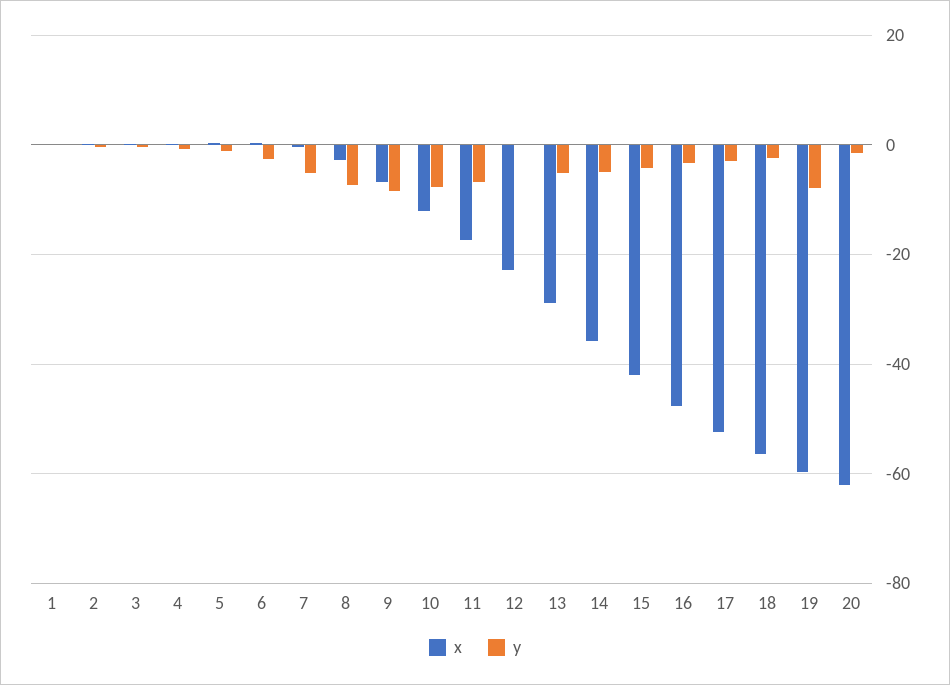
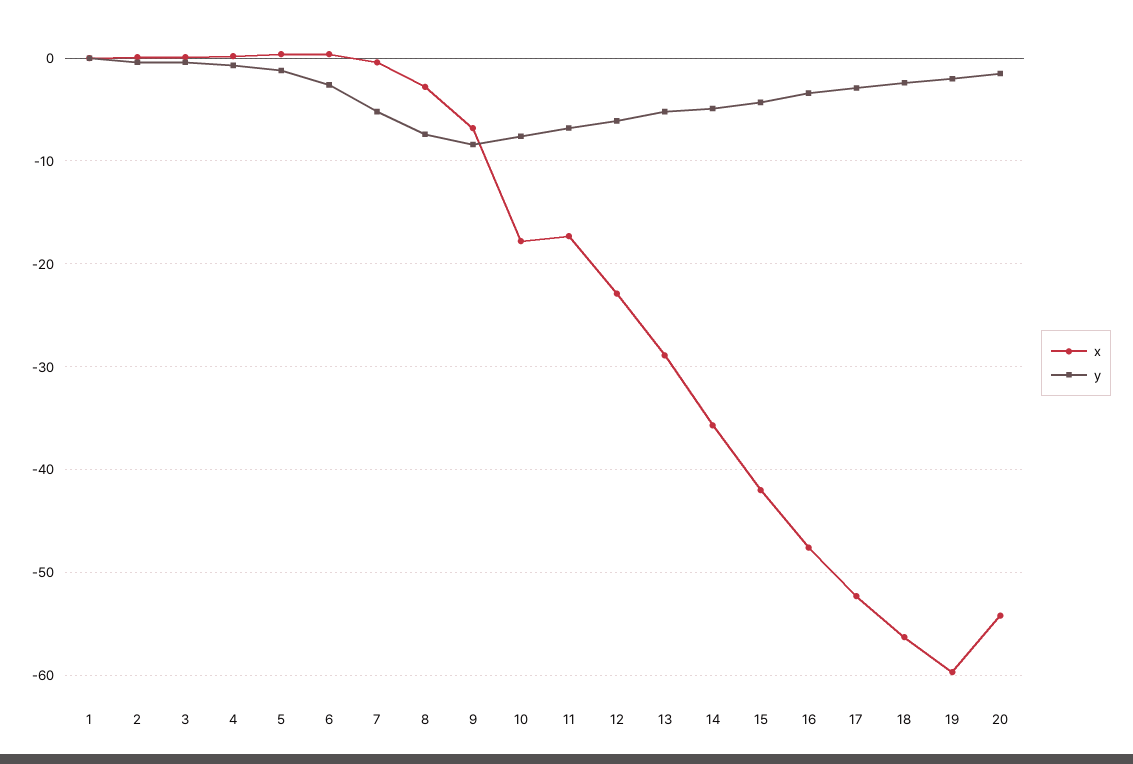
x, 10: -12 -> -18
y, 12: 0 -> -6
y, 19: -8 -> -2
x, 20: -62 -> -54

